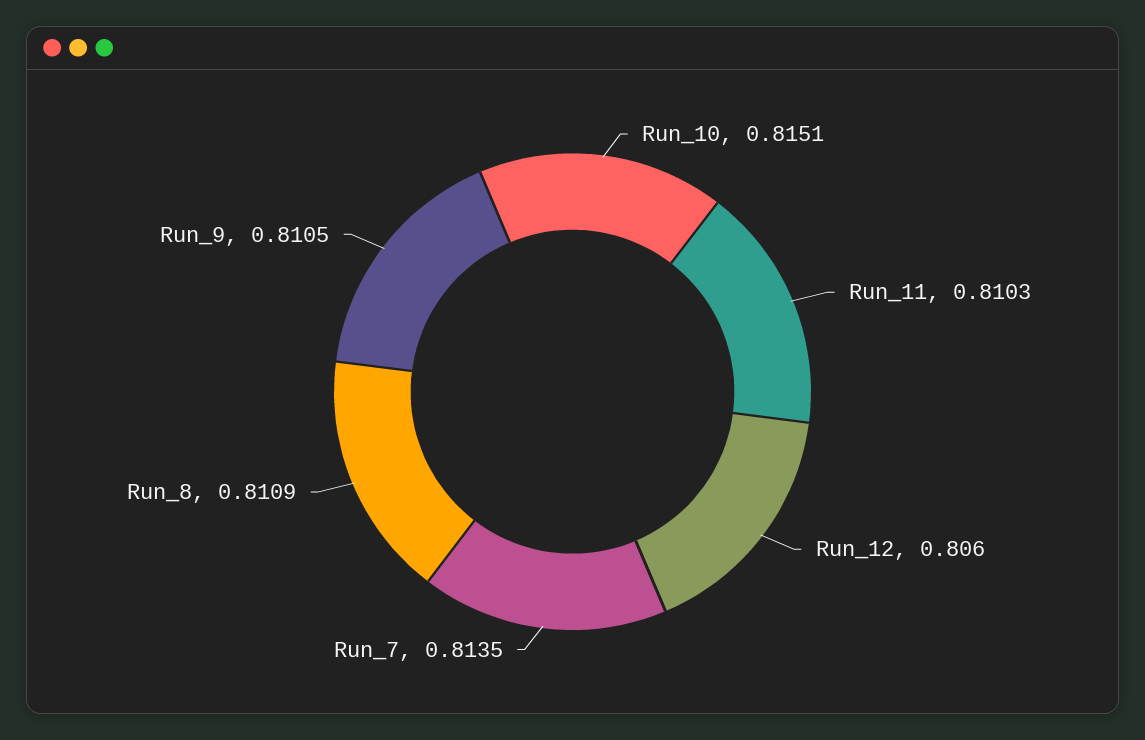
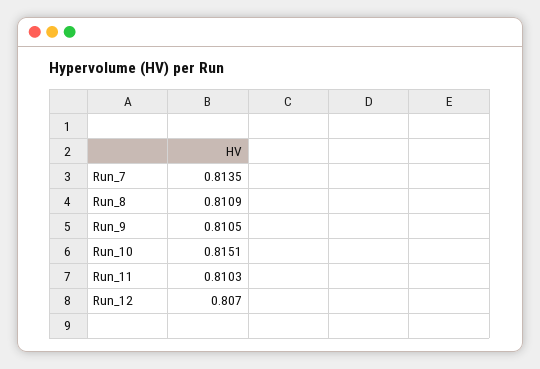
Run_12: 0.806 -> 0.807

